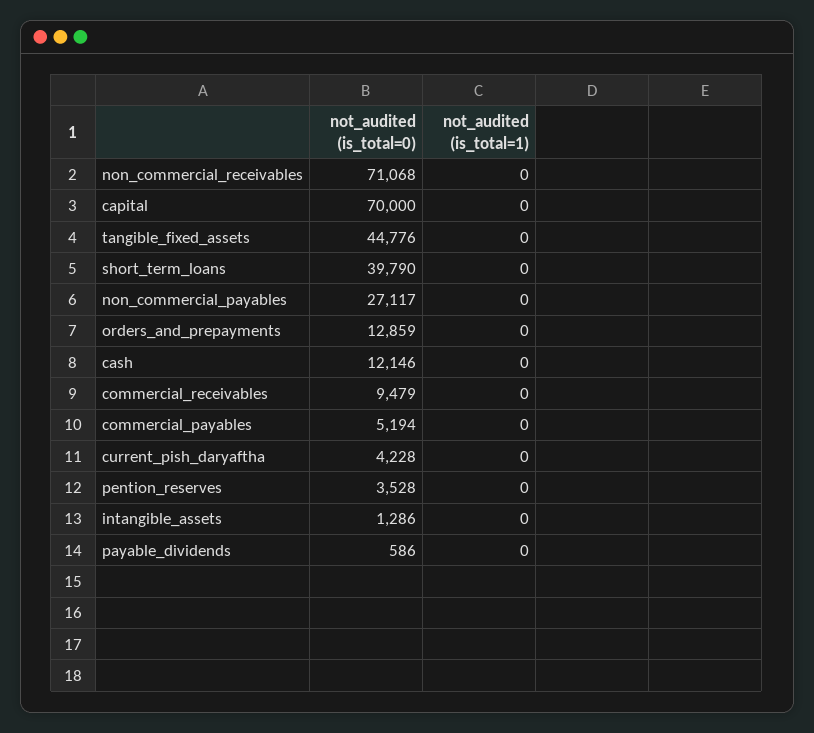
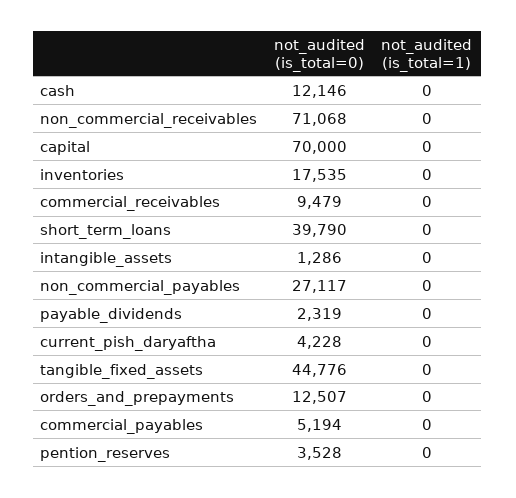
not_audited (is_total=0), orders_and_prepayments: 12859 -> 12507
not_audited (is_total=0), payable_dividends: 586 -> 2319
not_audited (is_total=0), inventories: none -> 17535
not_audited (is_total=1), inventories: none -> 0

